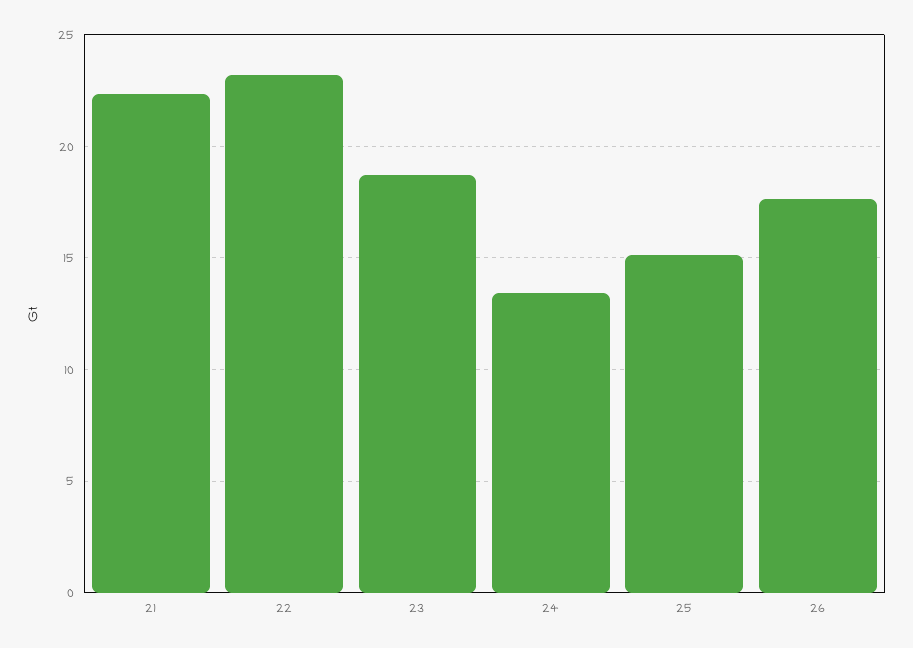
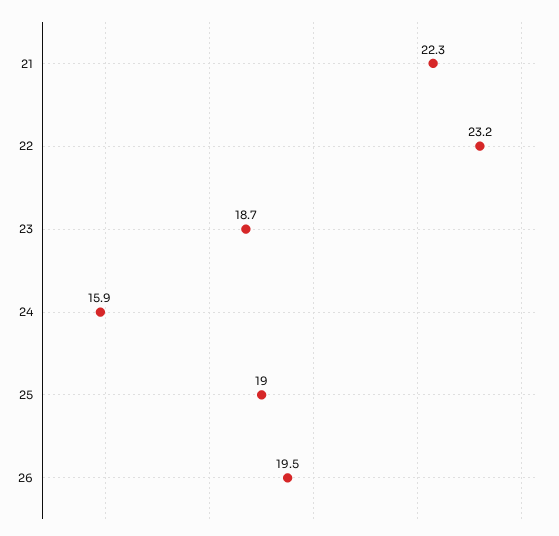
24: 13.5 -> 15.9
25: 15 -> 19
26: 17.5 -> 19.5

